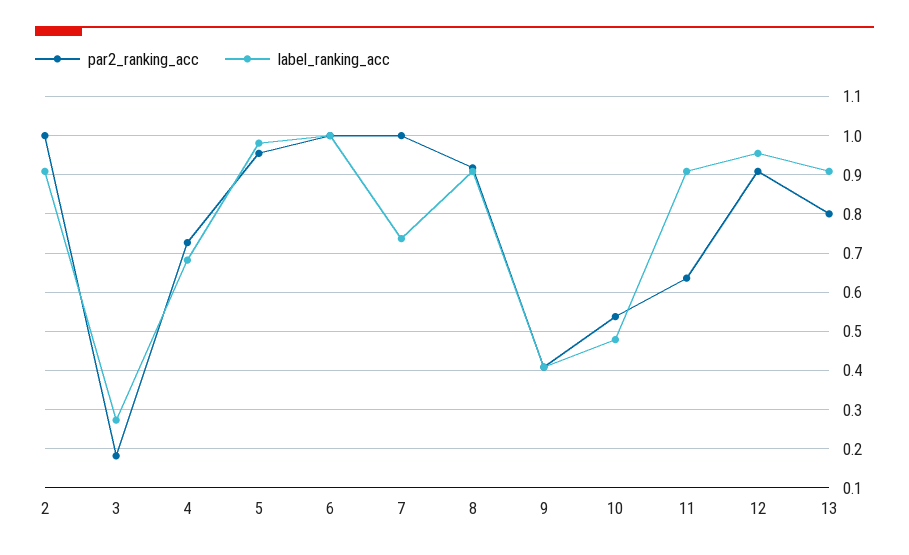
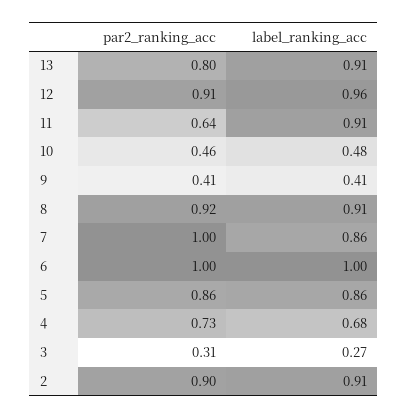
par2_ranking_acc, 2: 1 -> 0.9
par2_ranking_acc, 3: 0.18 -> 0.31
par2_ranking_acc, 5: 0.96 -> 0.86
label_ranking_acc, 5: 0.98 -> 0.86
label_ranking_acc, 7: 0.74 -> 0.86
par2_ranking_acc, 10: 0.54 -> 0.46

